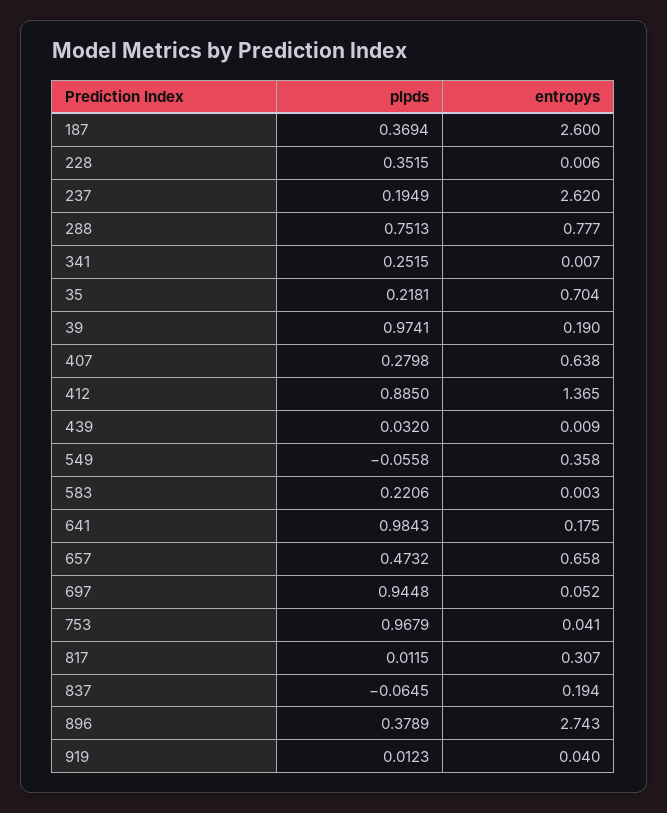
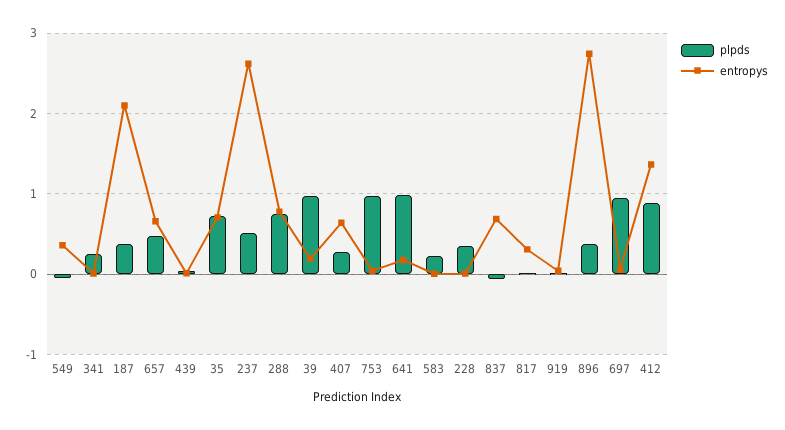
entropys, 187: 2.6 -> 2.1
plpds, 237: 0.1949 -> 0.5
plpds, 35: 0.2181 -> 0.7
entropys, 837: 0.194 -> 0.7

